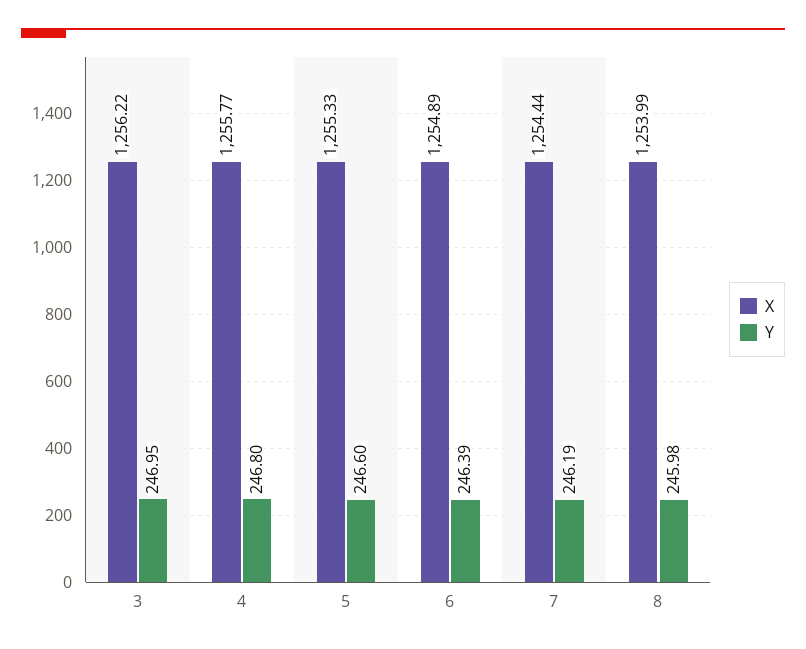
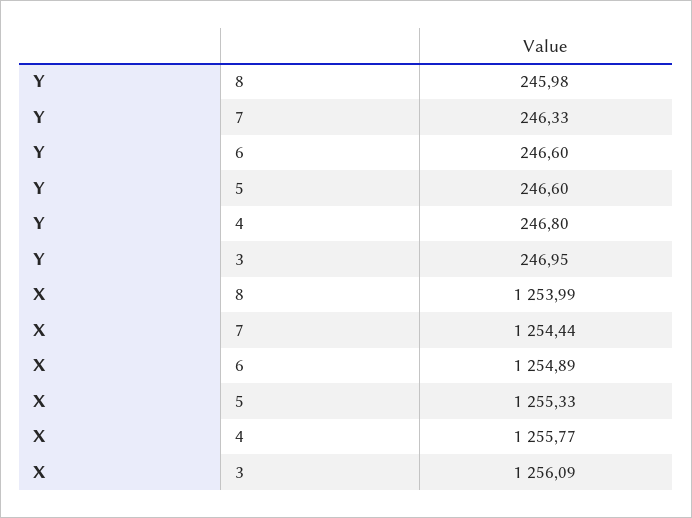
X, 3: 1256.22 -> 1256.09
Y, 6: 246.39 -> 246.6
Y, 7: 246.19 -> 246.33

